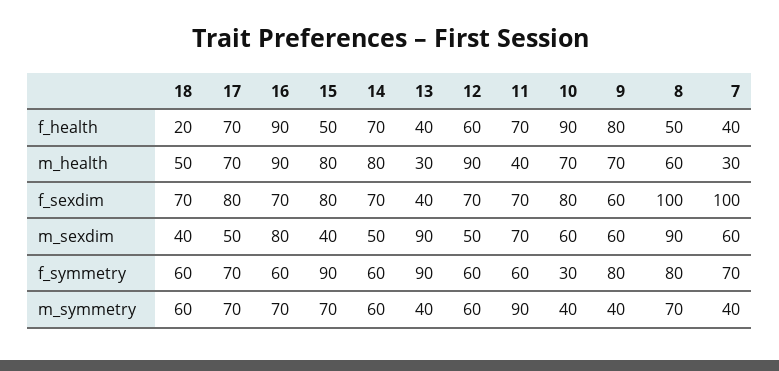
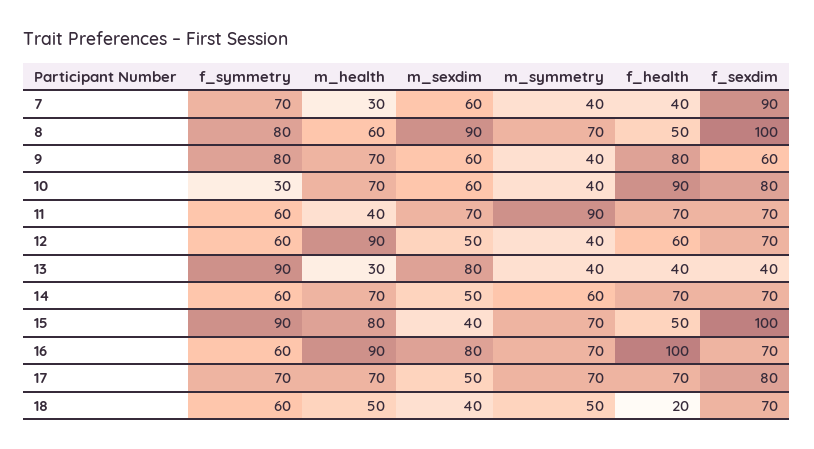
16, f_health: 90 -> 100
14, m_health: 80 -> 70
15, f_sexdim: 80 -> 100
7, f_sexdim: 100 -> 90
13, m_sexdim: 90 -> 80
18, m_symmetry: 60 -> 50
12, m_symmetry: 60 -> 40

